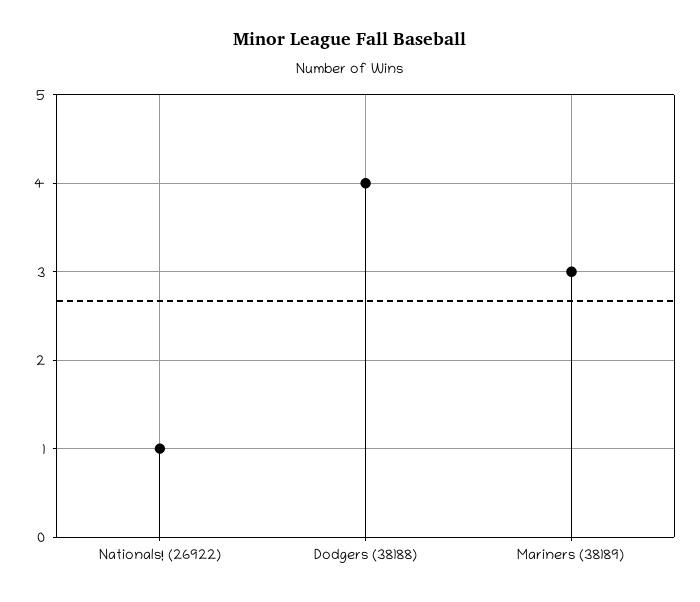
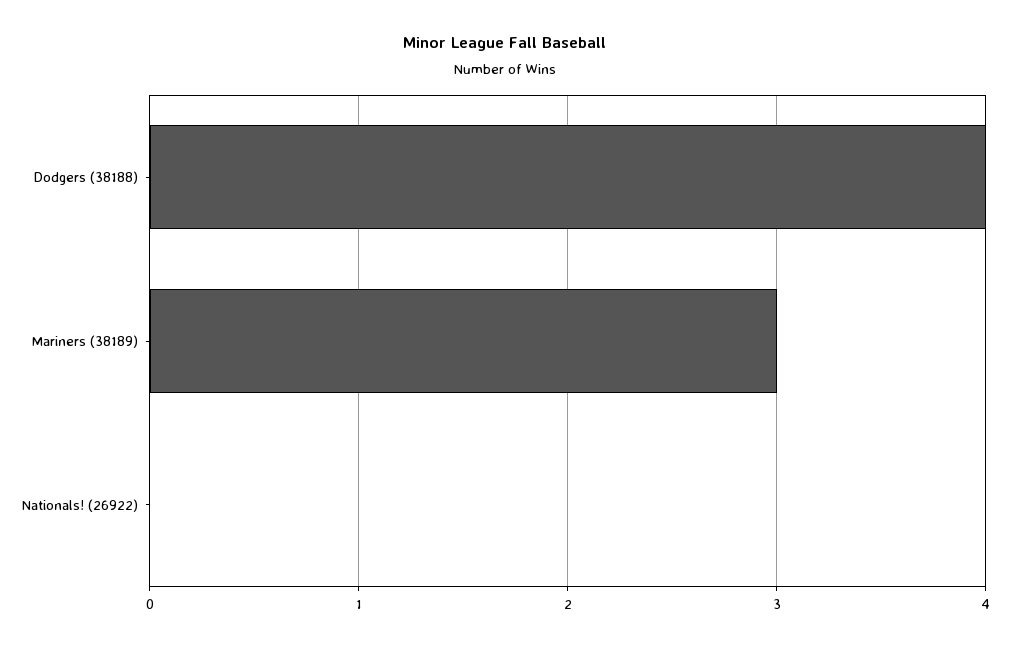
Nationals! (26922): 1 -> 0

